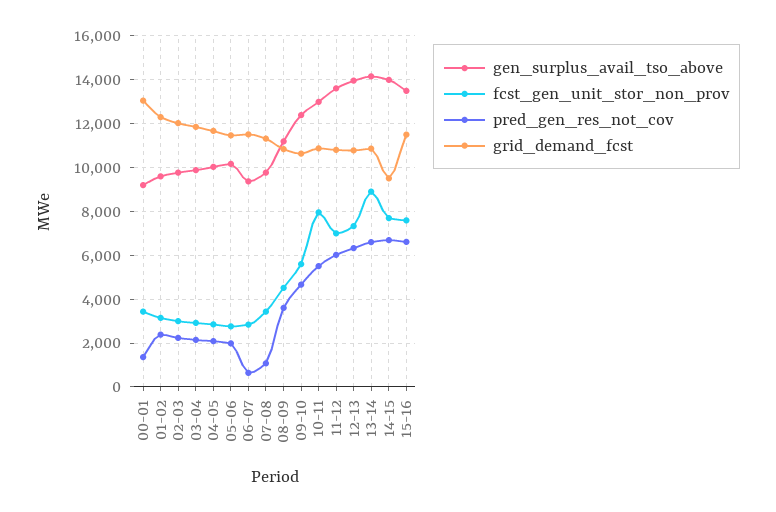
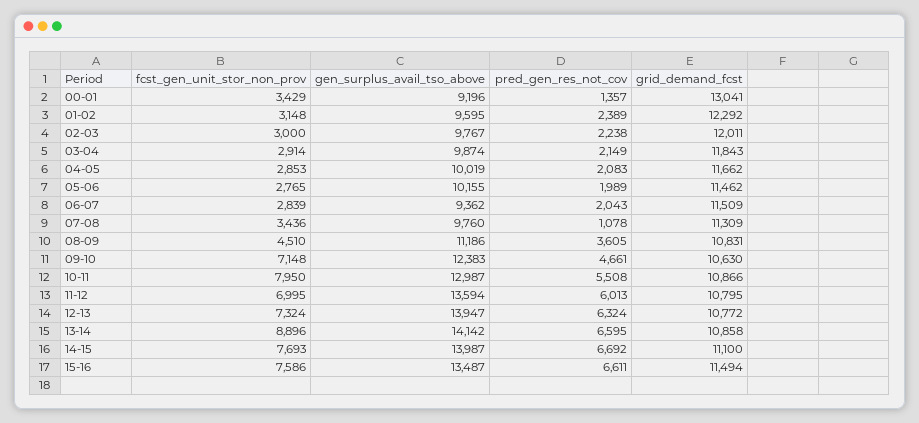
pred_gen_res_not_cov, 06-07: 500 -> 2043
fcst_gen_unit_stor_non_prov, 09-10: 5500 -> 7148
grid_demand_fcst, 14-15: 9500 -> 11100

